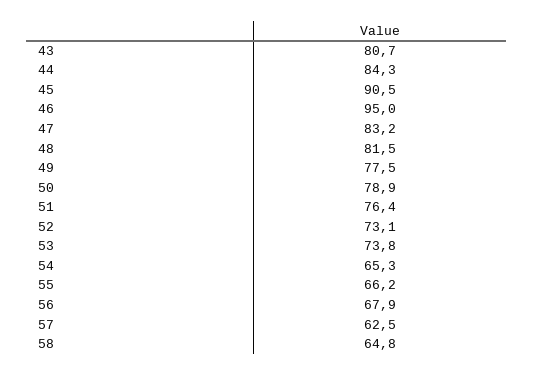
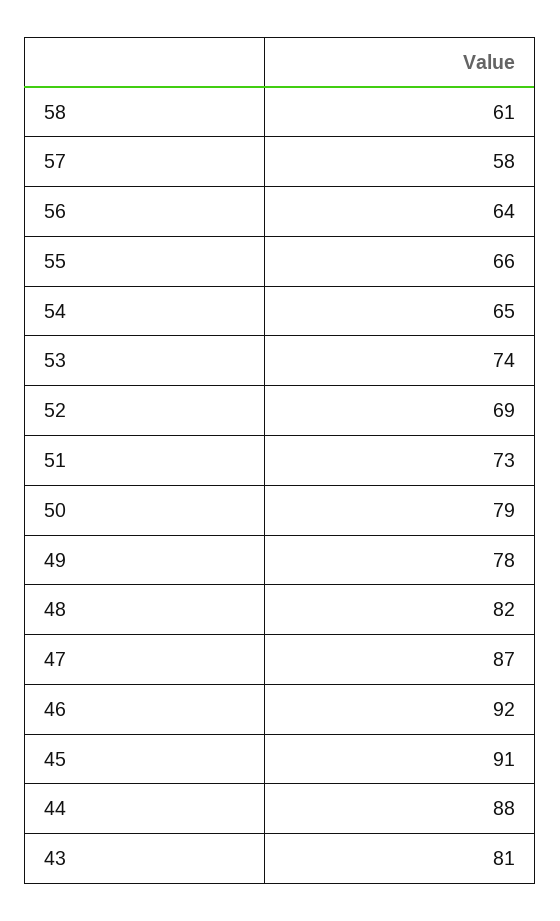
44: 84.3 -> 88
46: 95 -> 92
47: 83.2 -> 87
51: 76.4 -> 73
52: 73.1 -> 69
56: 67.9 -> 64
57: 62.5 -> 58
58: 64.8 -> 61

